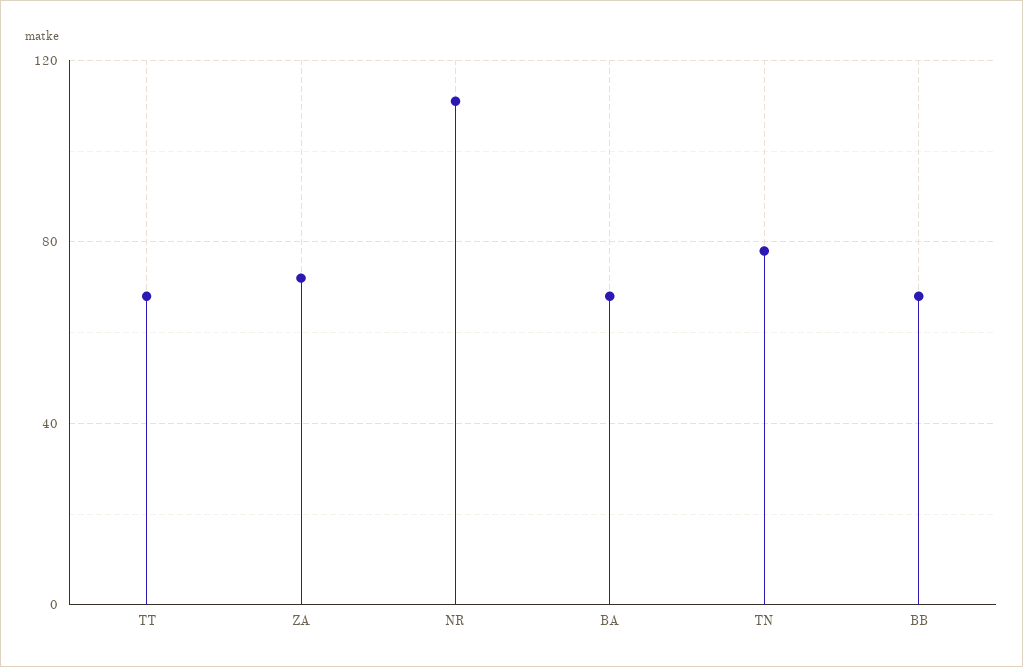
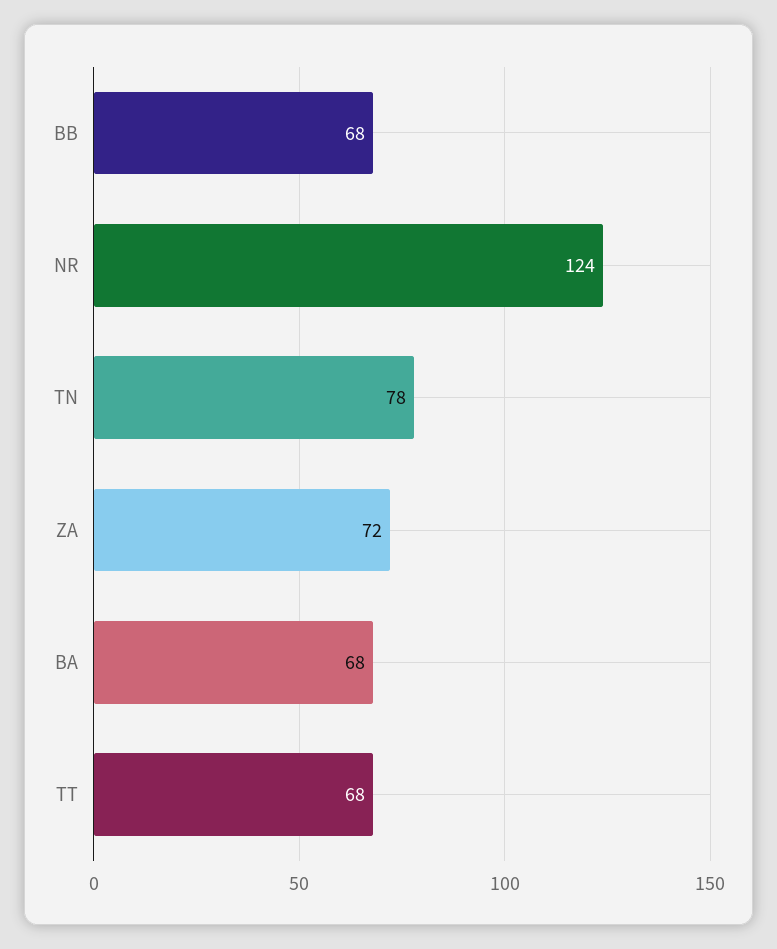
NR: 110 -> 124

